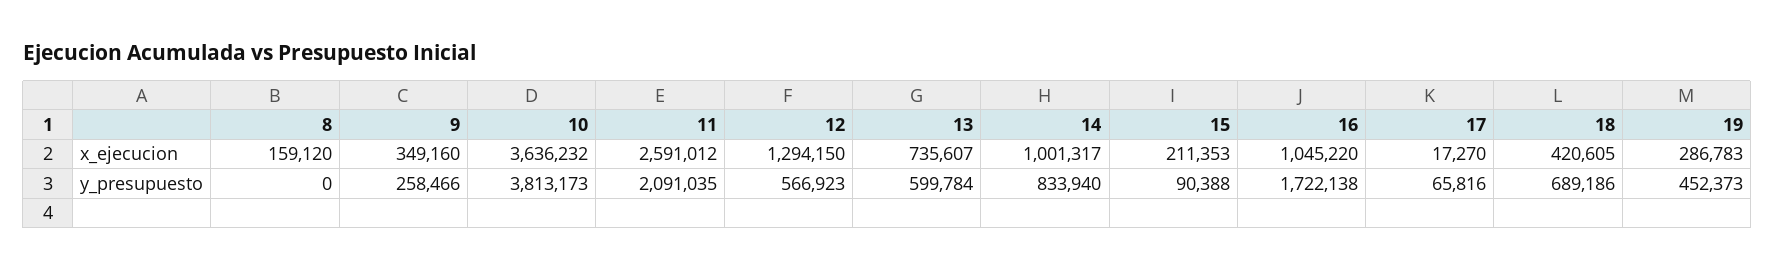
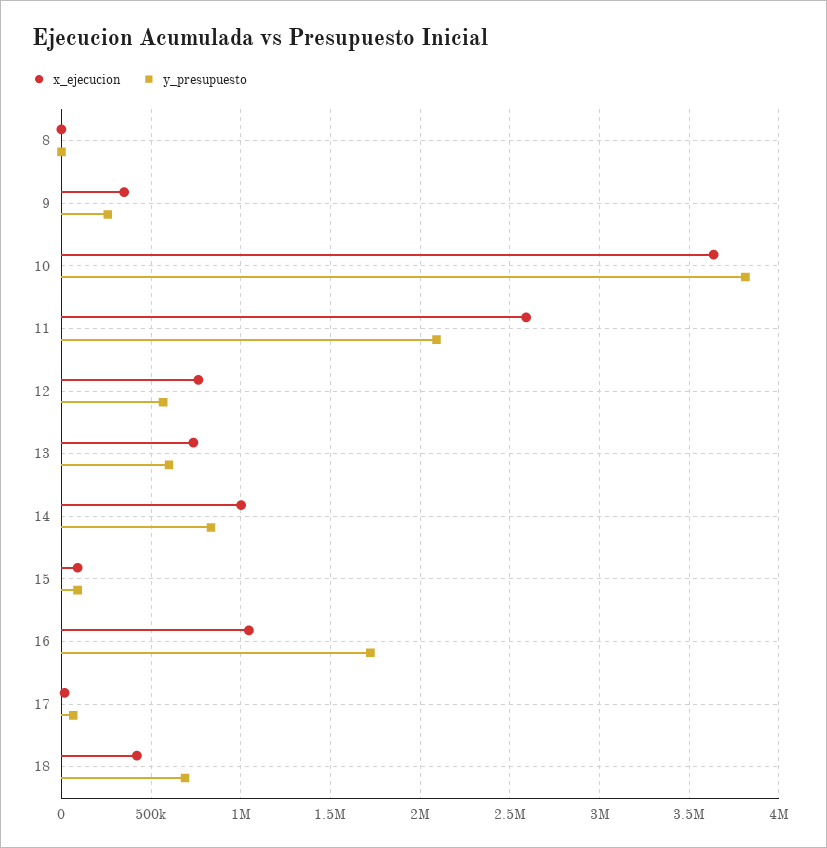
x_ejecucion, 8: 159120 -> 0
x_ejecucion, 12: 1294150 -> 750000
x_ejecucion, 15: 211353 -> 100000
x_ejecucion, 19: 286783 -> none
y_presupuesto, 19: 452373 -> none

